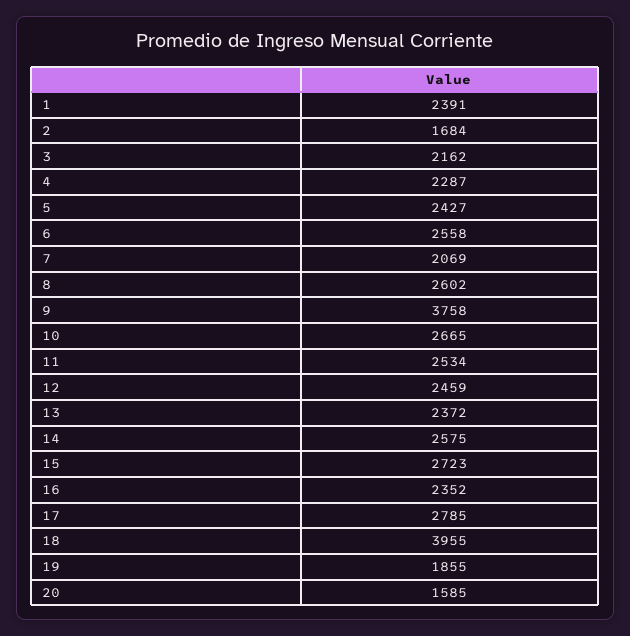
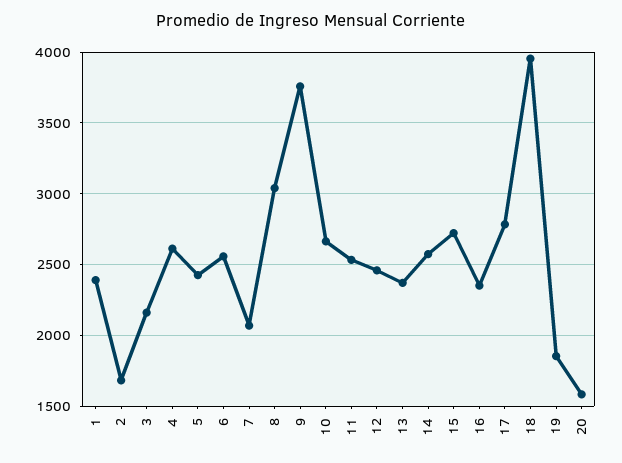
4: 2287 -> 2600
8: 2602 -> 3050

